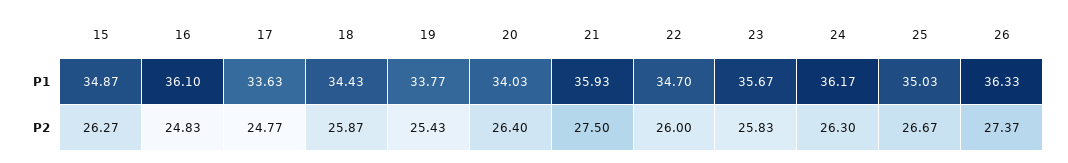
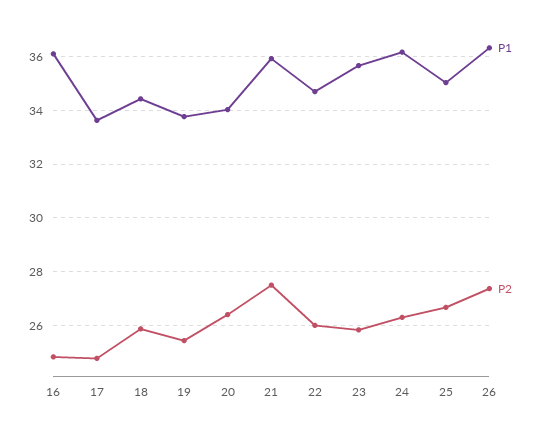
P1, 15: 34.87 -> none
P2, 15: 26.27 -> none

